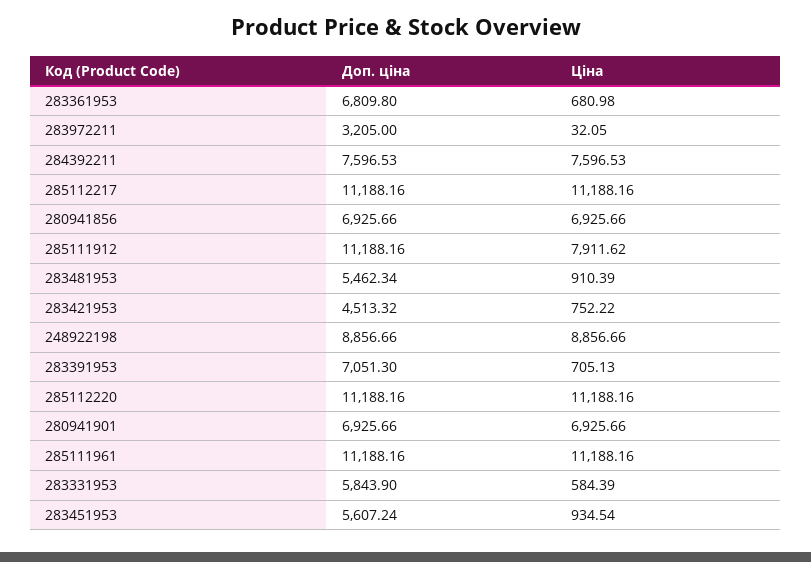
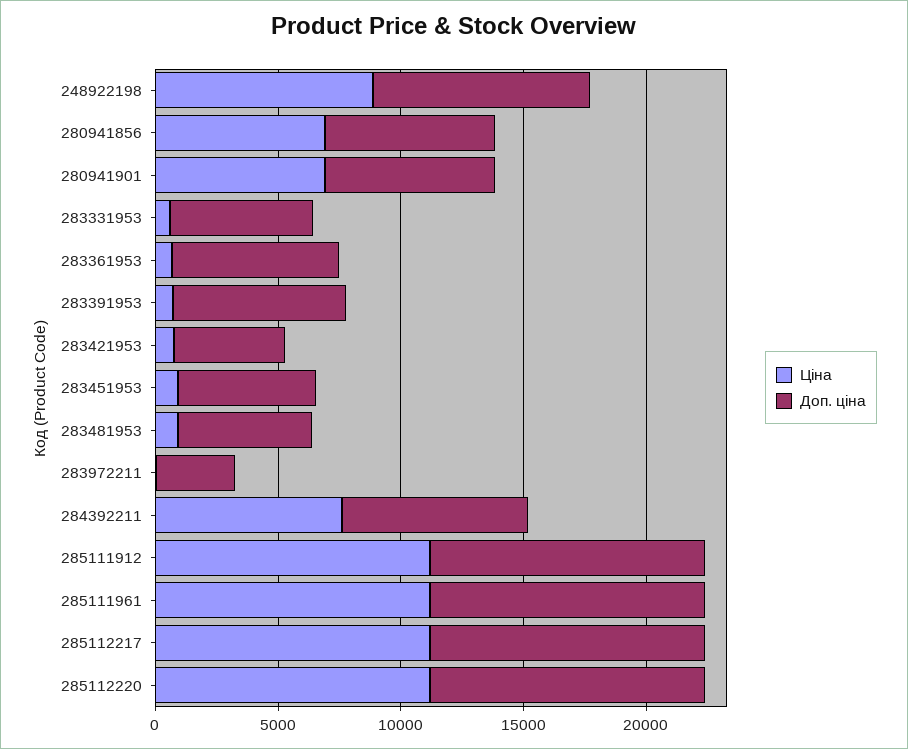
Ціна, 285111912: 7911.62 -> 11000

